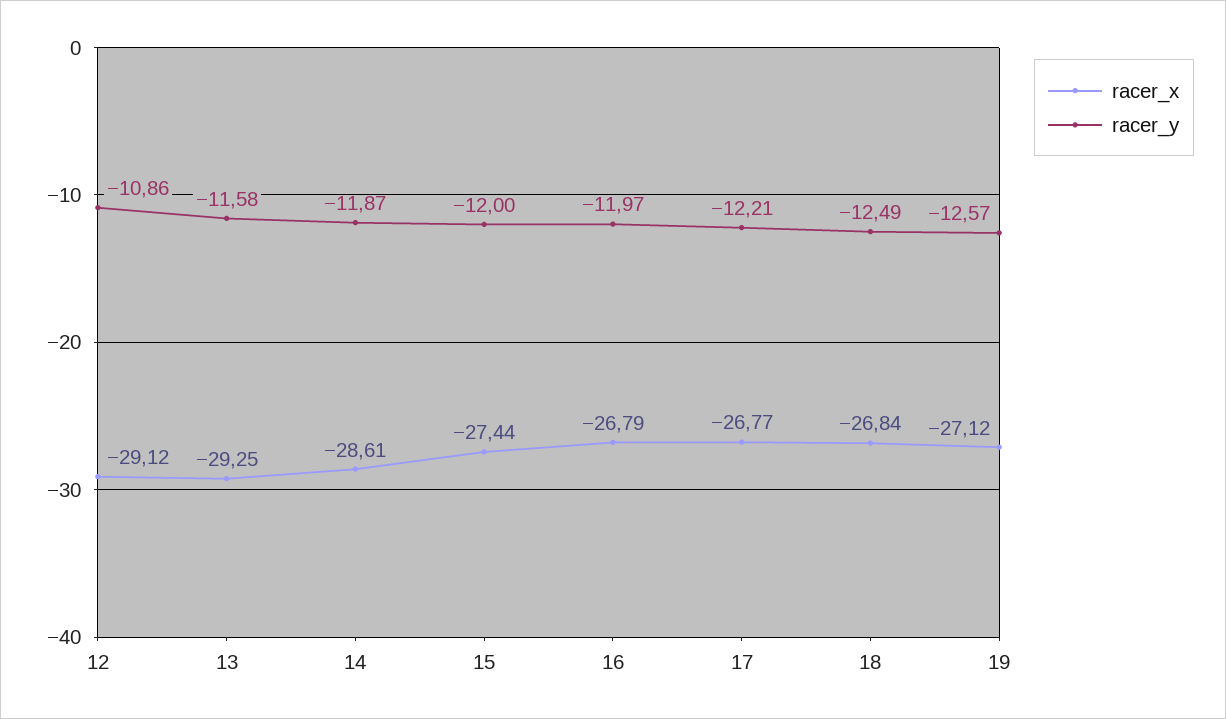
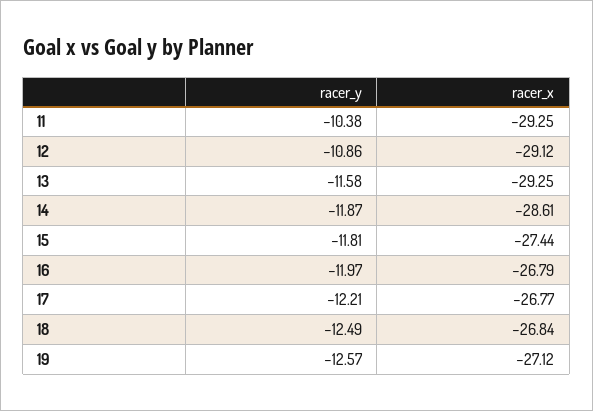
racer_y, 15: -12 -> -11.81
racer_y, 11: none -> -10.38
racer_x, 11: none -> -29.25

